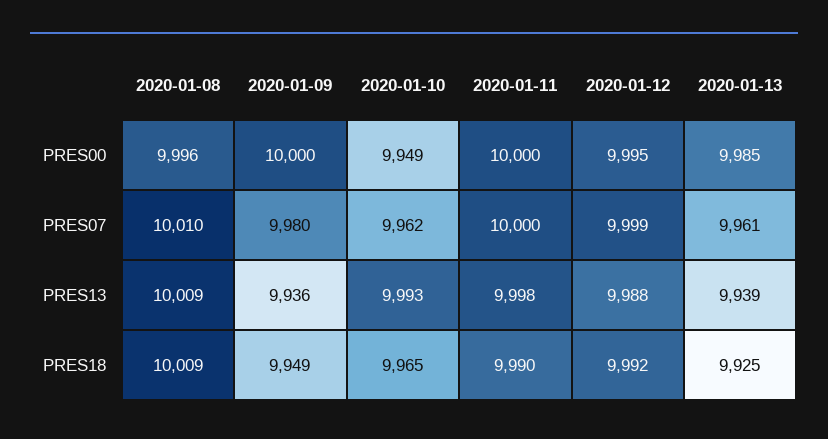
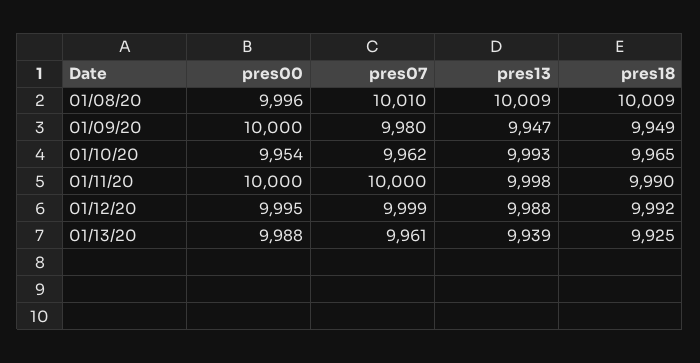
2020-01-10, PRES00: 9949 -> 9954
2020-01-13, PRES00: 9985 -> 9988
2020-01-09, PRES13: 9936 -> 9947

